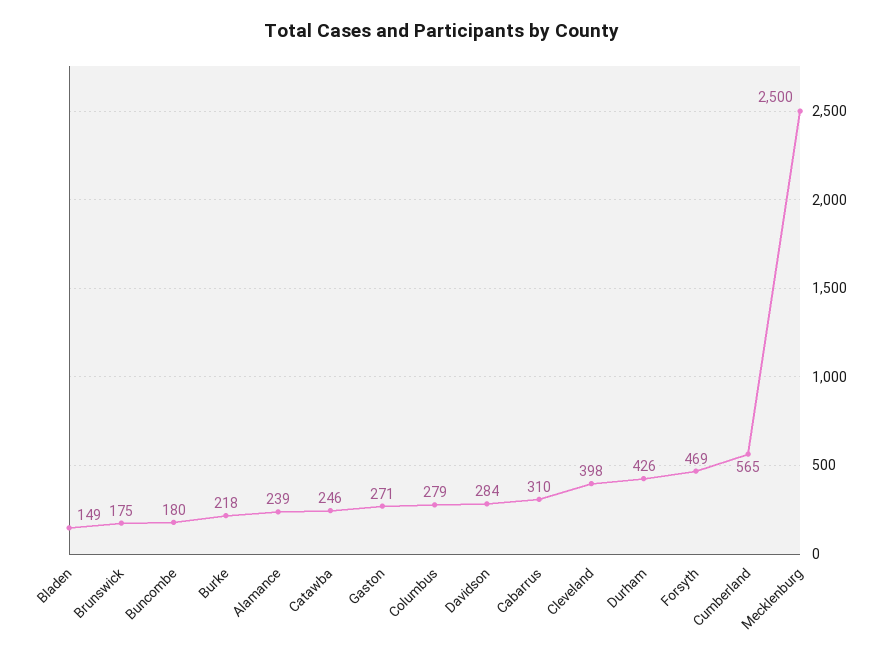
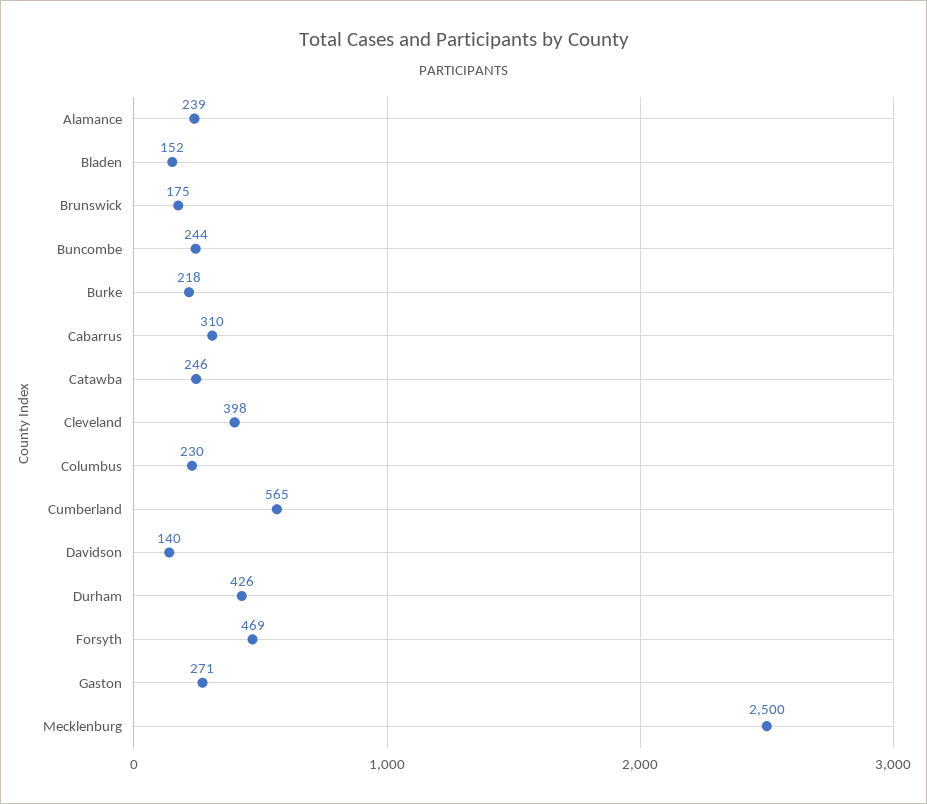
Bladen: 149 -> 152
Buncombe: 180 -> 244
Columbus: 279 -> 230
Davidson: 284 -> 140

